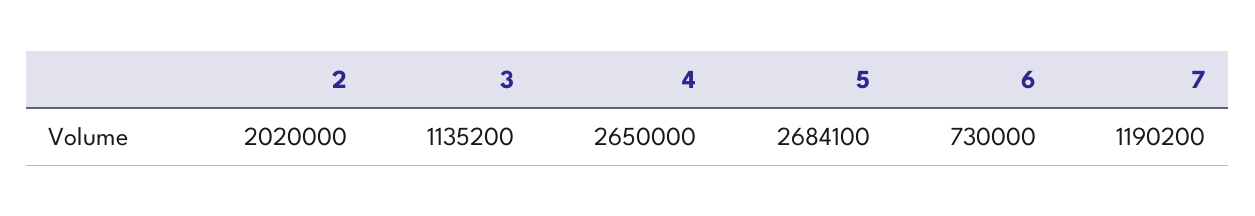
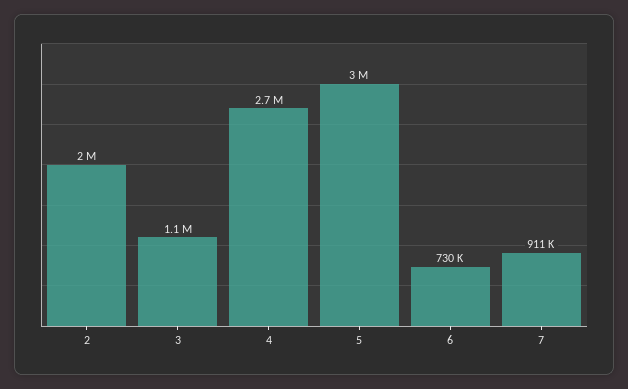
5: 2684100 -> 3000000
7: 1190200 -> 911000

